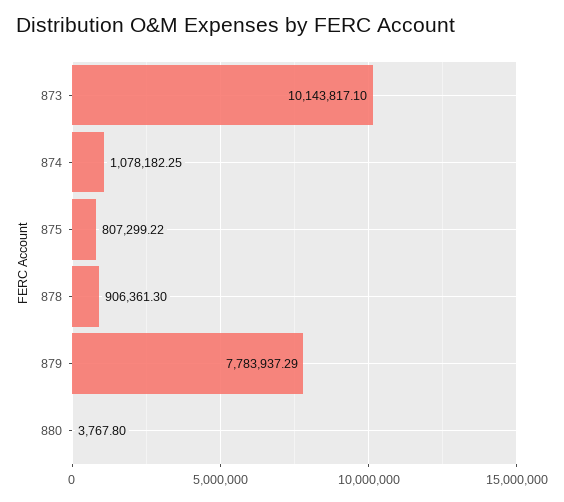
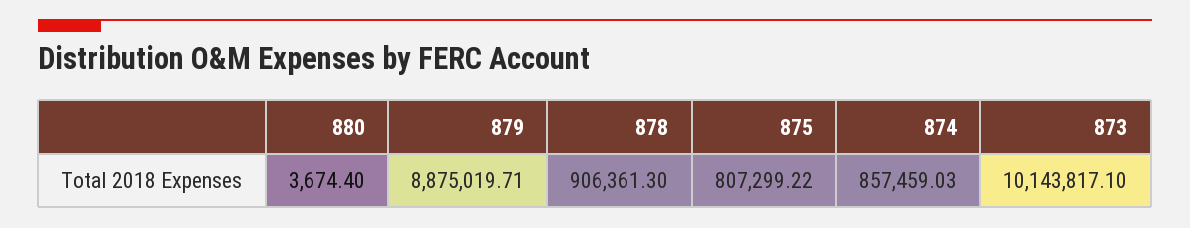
874: 1078182.25 -> 857459.03
879: 7783937.29 -> 8875019.71
880: 3767.8 -> 3674.4

